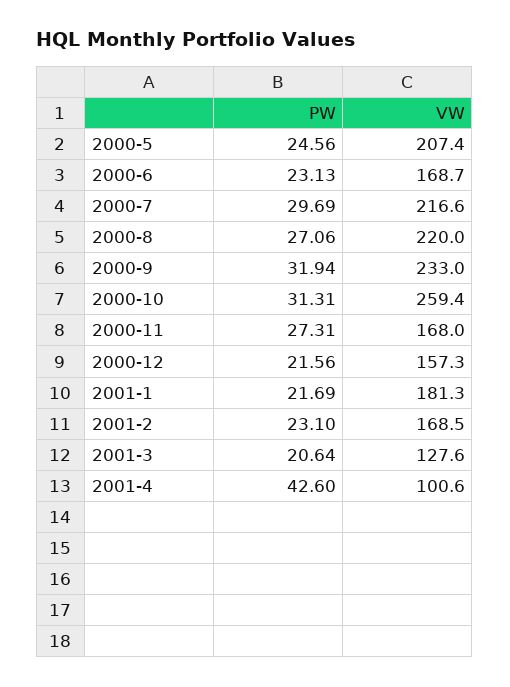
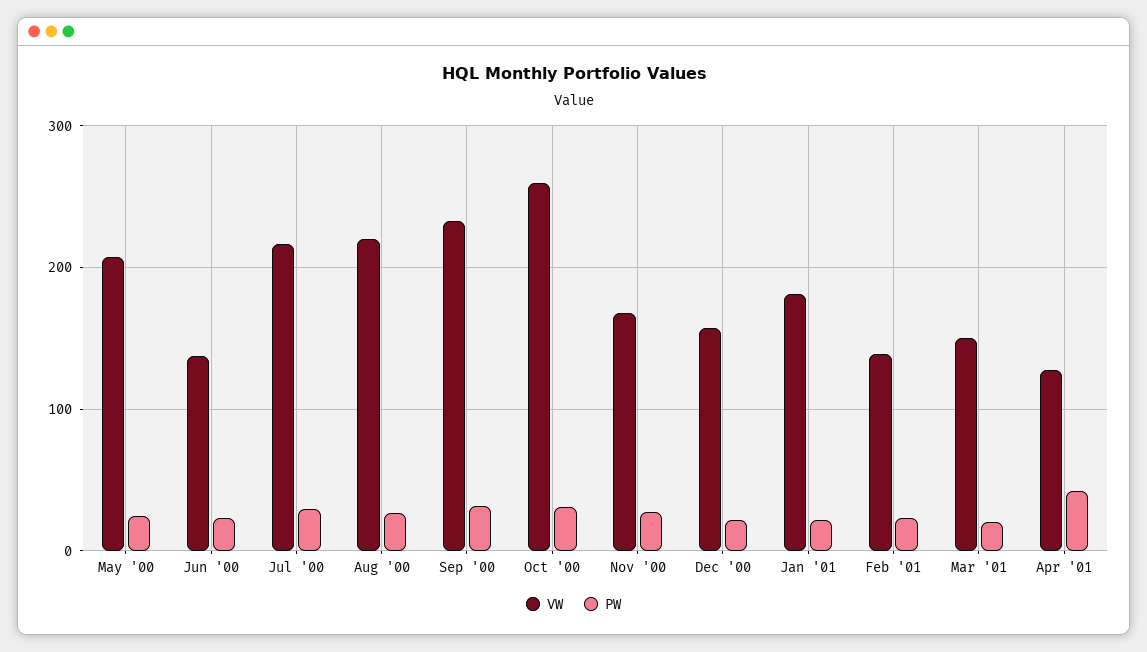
VW, 2000-6: 168.7 -> 140
VW, 2001-2: 168.5 -> 140
VW, 2001-3: 127.6 -> 150
VW, 2001-4: 100.6 -> 130

